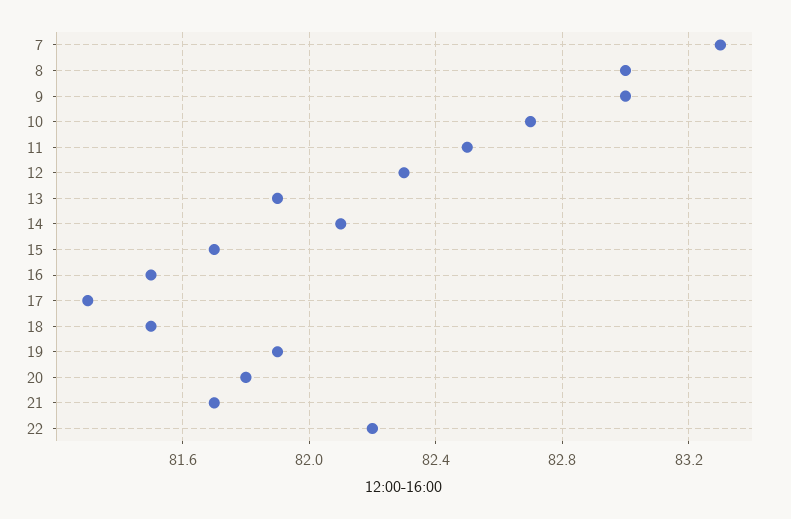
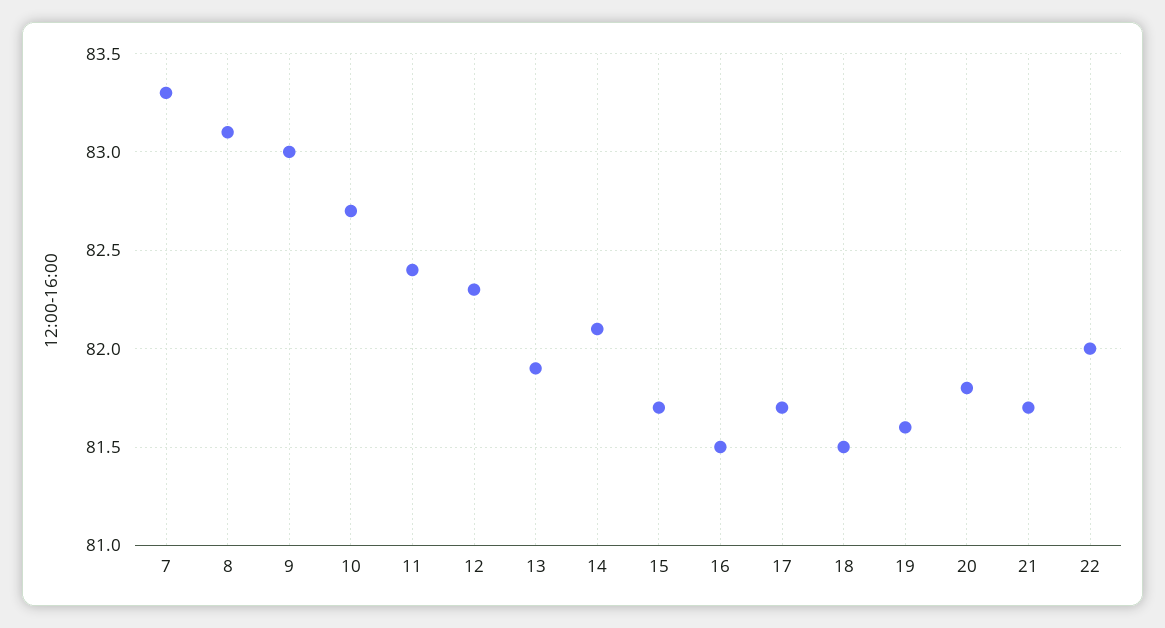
8: 83 -> 83.1
11: 82.5 -> 82.4
17: 81.3 -> 81.7
19: 81.9 -> 81.6
22: 82.2 -> 82

